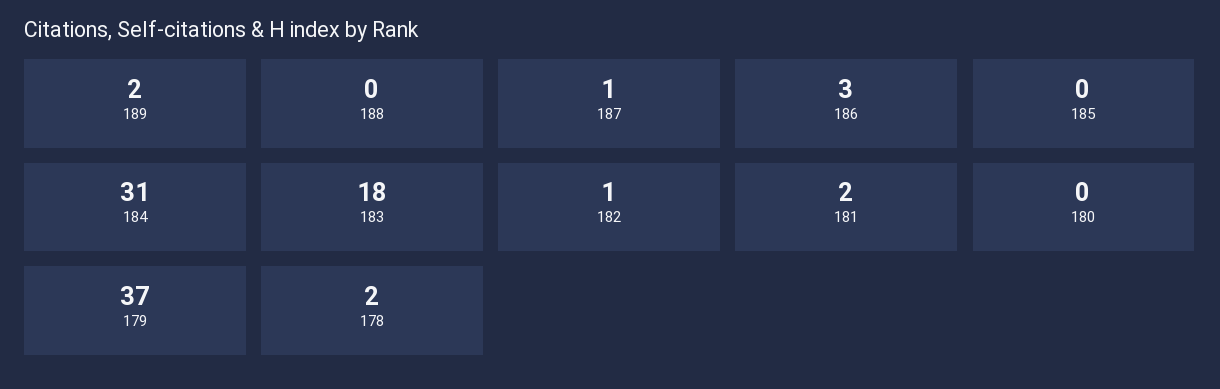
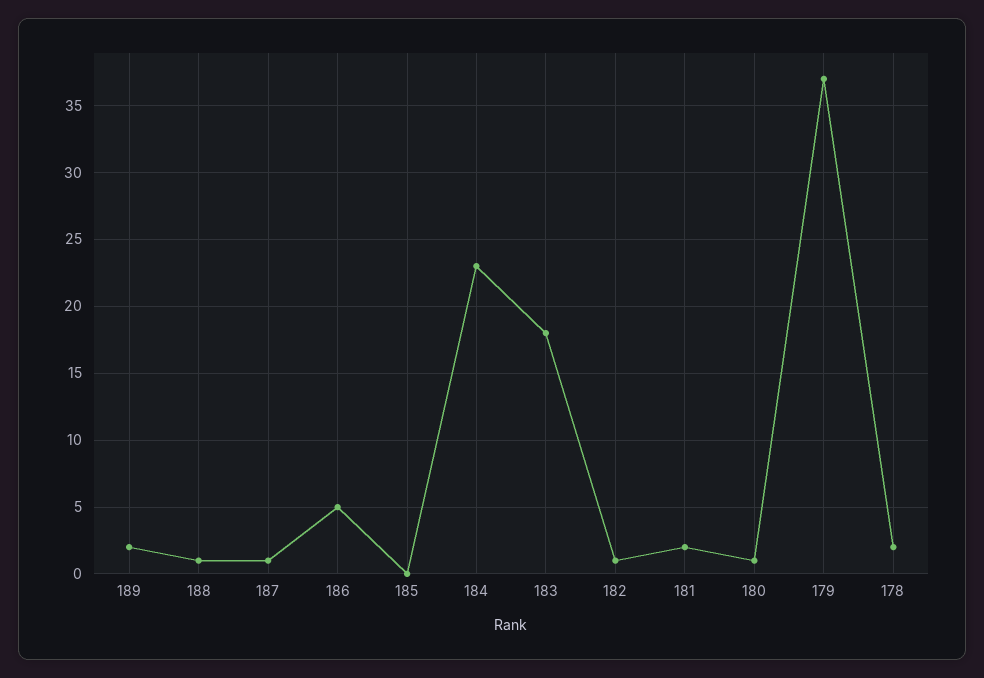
188: 0 -> 1
186: 3 -> 5
184: 31 -> 23
180: 0 -> 1

